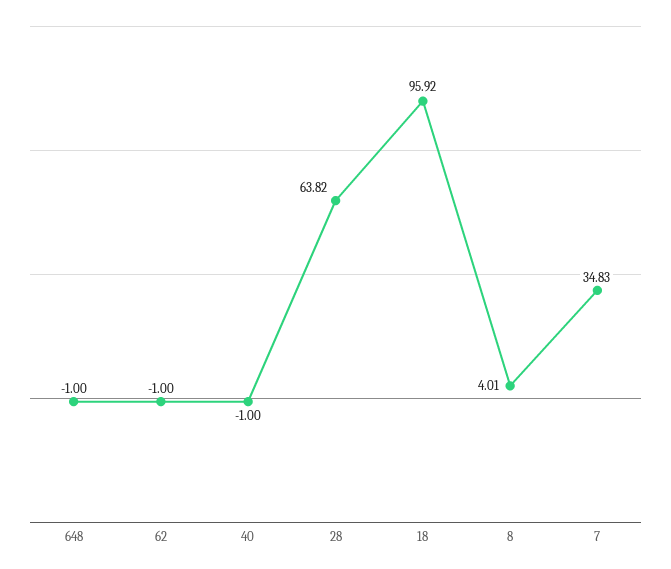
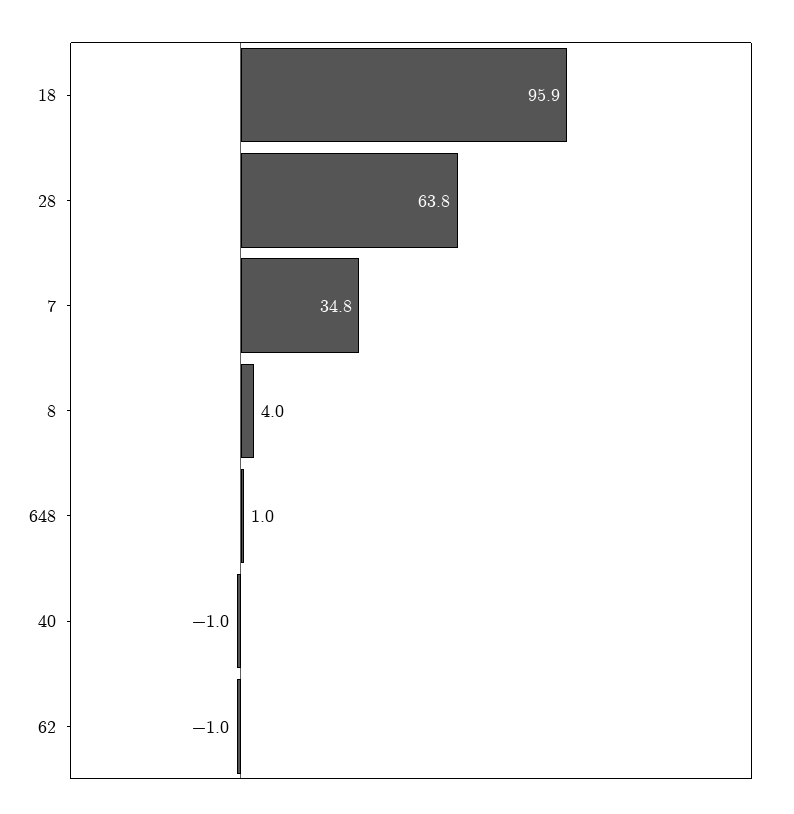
648: -1 -> 1

